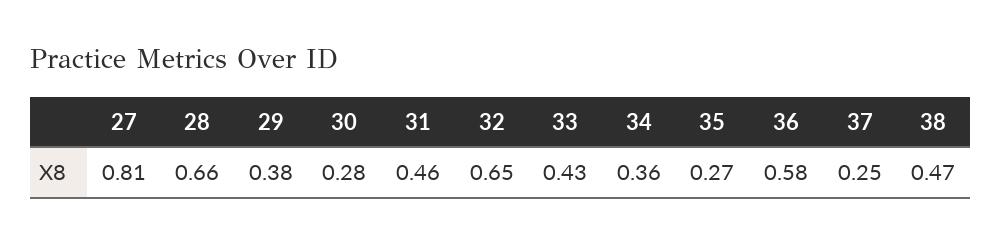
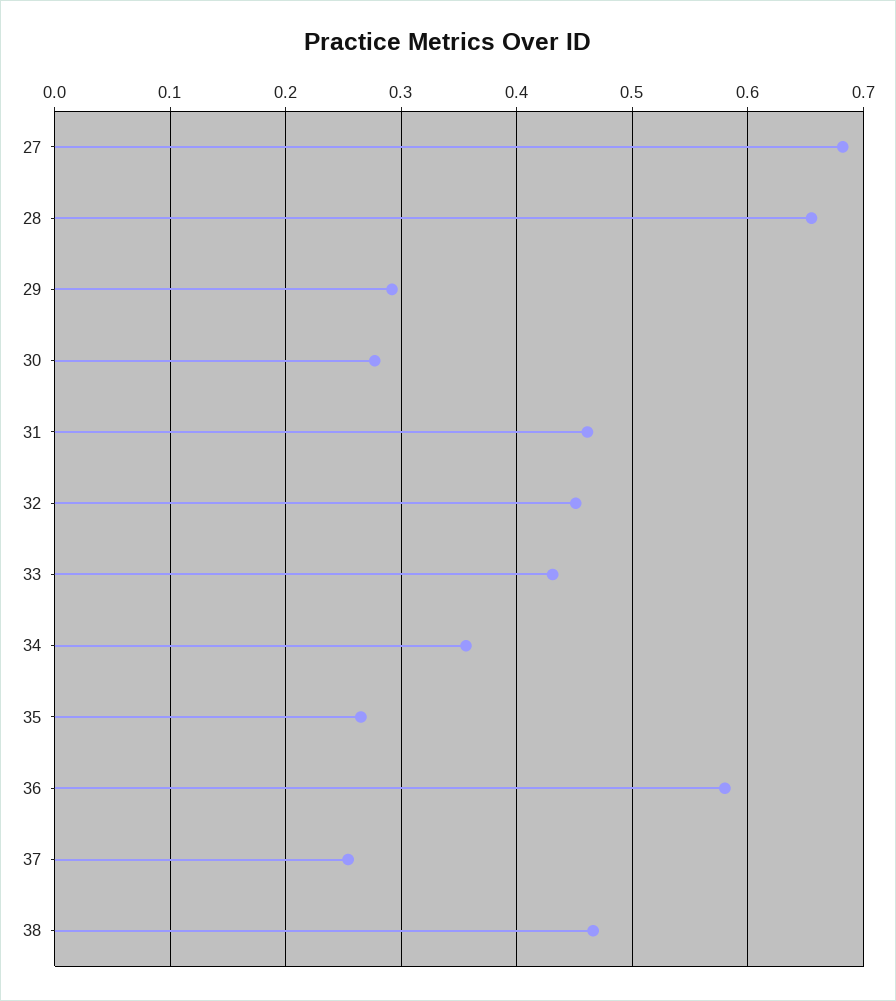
27: 0.81 -> 0.68
29: 0.38 -> 0.29
32: 0.65 -> 0.45

